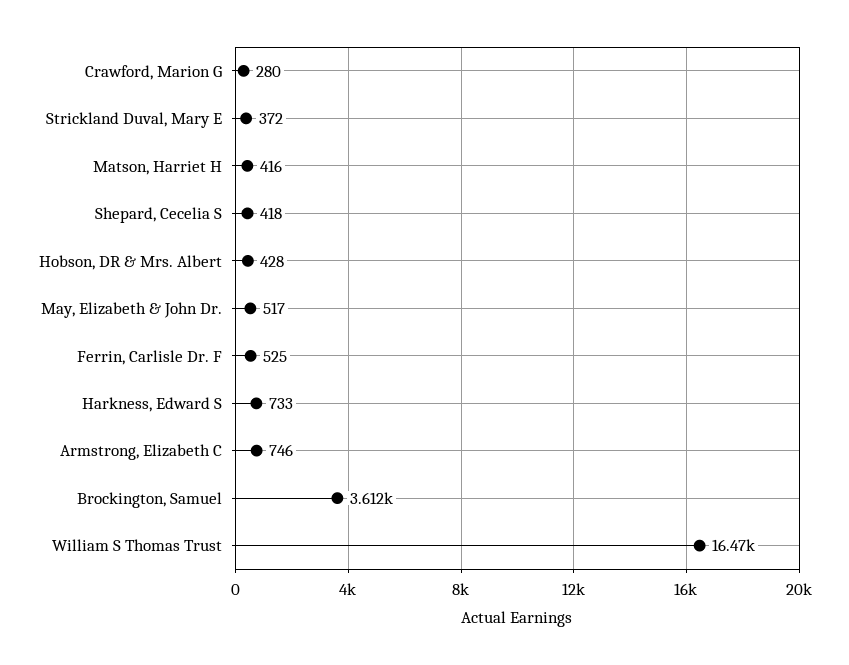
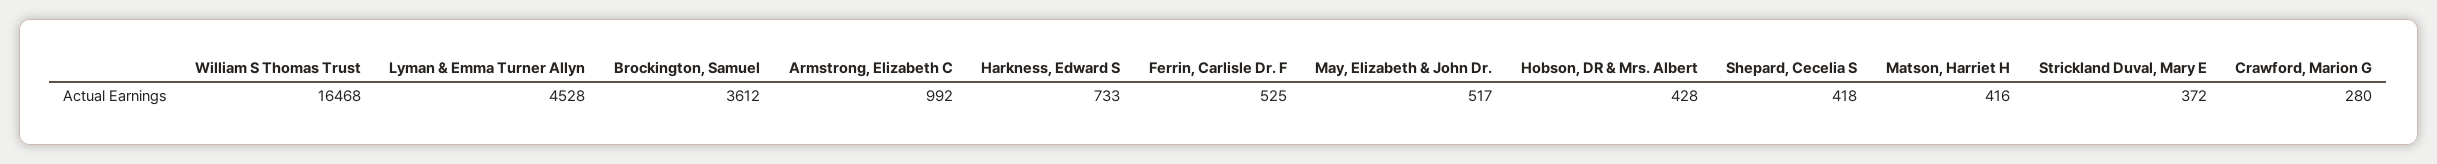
Armstrong, Elizabeth C: 746 -> 992
Lyman & Emma Turner Allyn: none -> 4528

